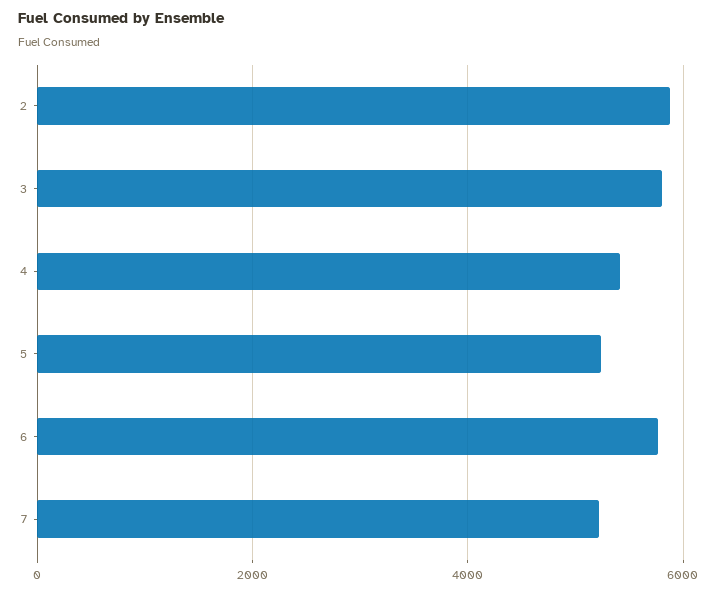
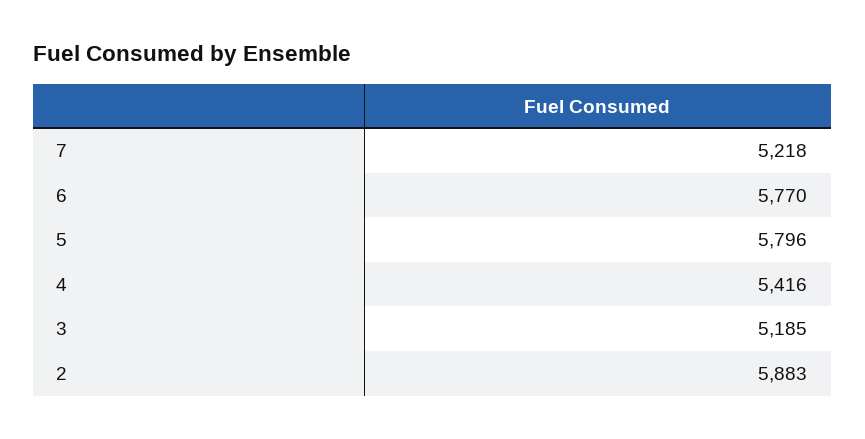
3: 5800 -> 5185
5: 5200 -> 5796

